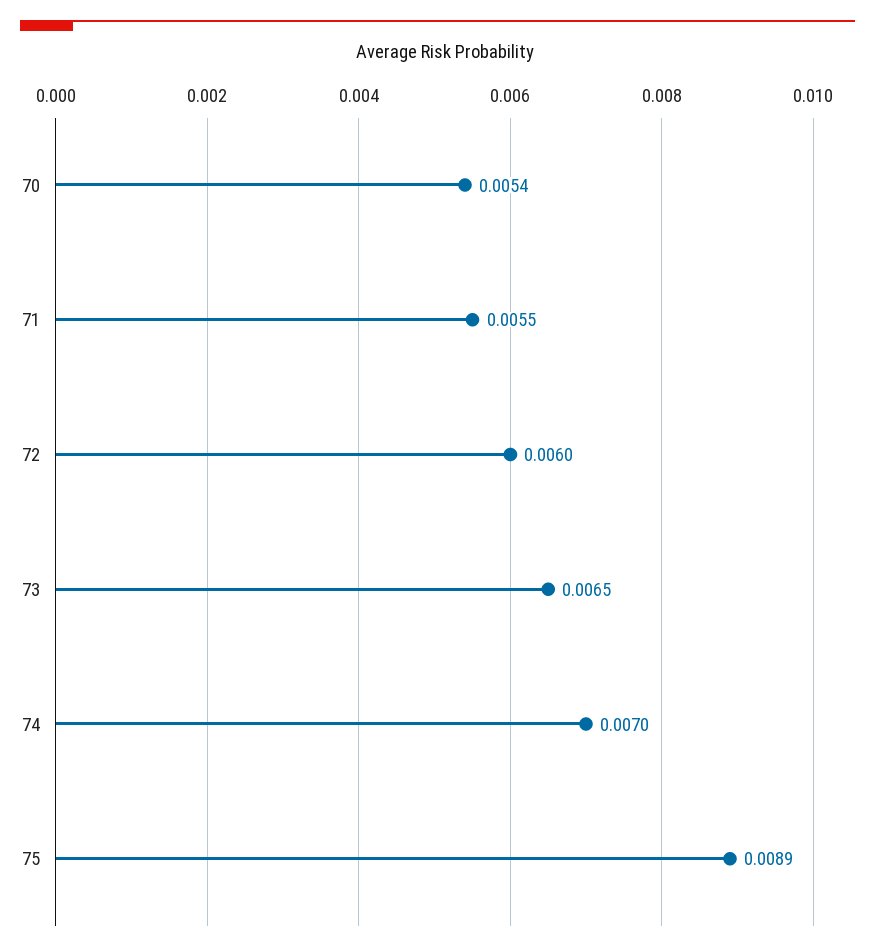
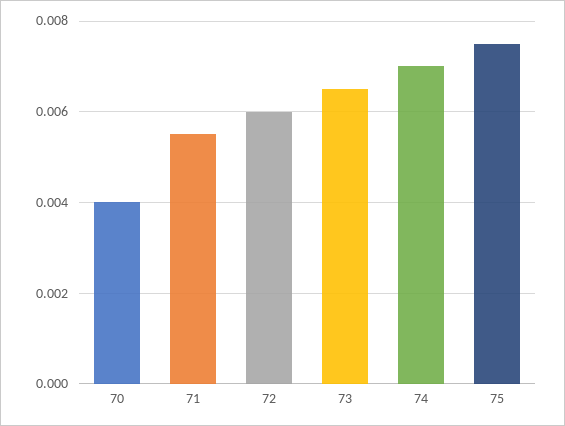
70: 0.0054 -> 0.004
75: 0.0089 -> 0.0075

